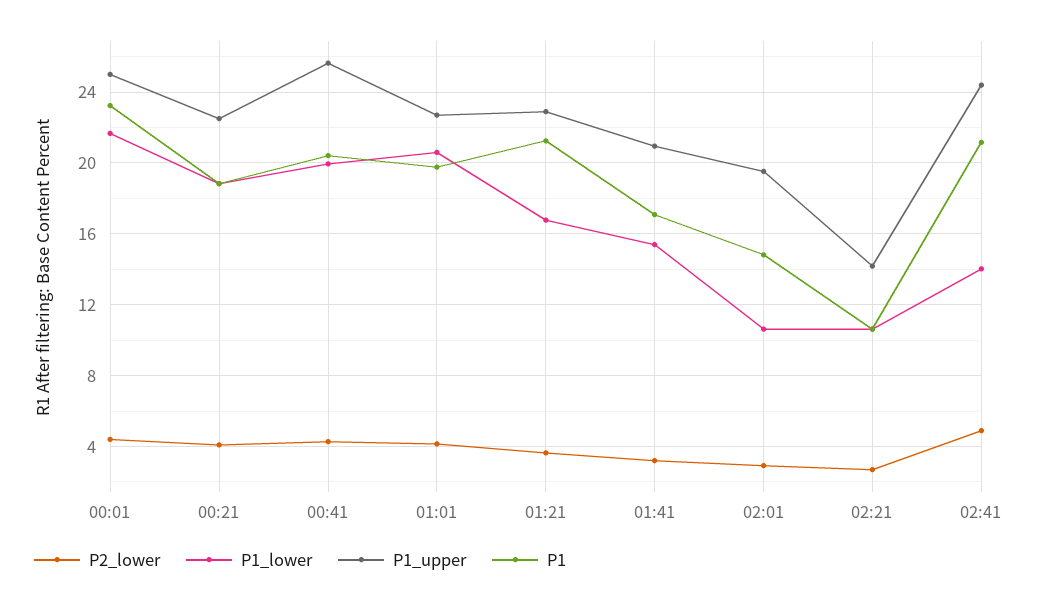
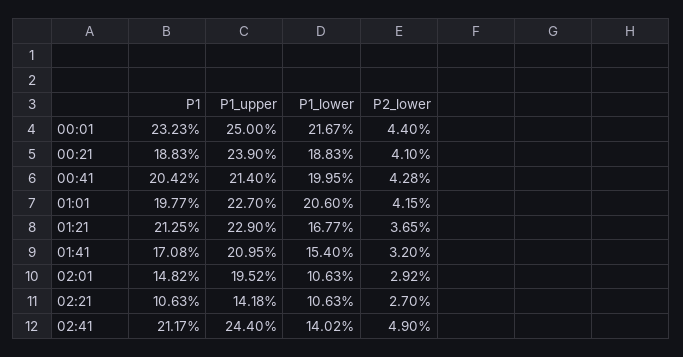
P1_upper, 00:21: 22.5 -> 23.9
P1_upper, 00:41: 25.5 -> 21.4

